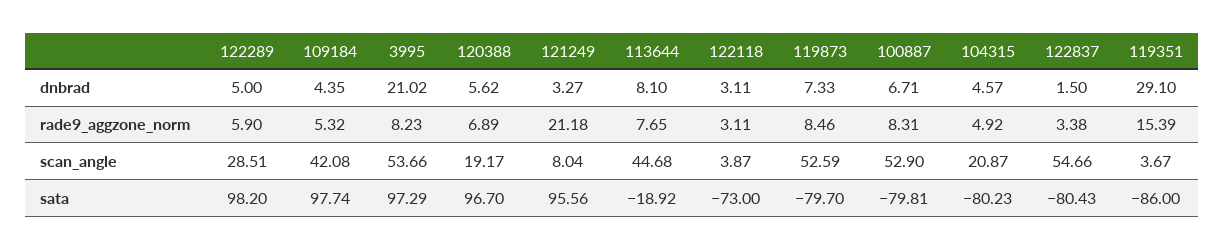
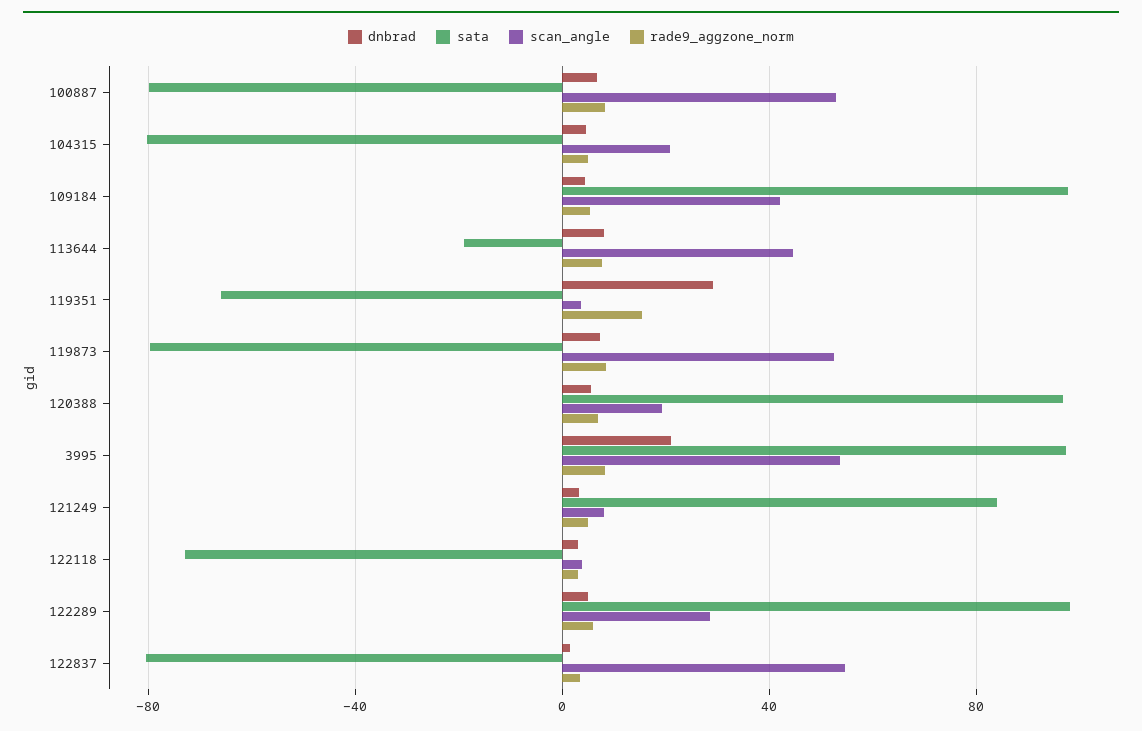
rade9_aggzone_norm, 121249: 21.18 -> 5
sata, 121249: 95.56 -> 85
sata, 119351: -86 -> -65

